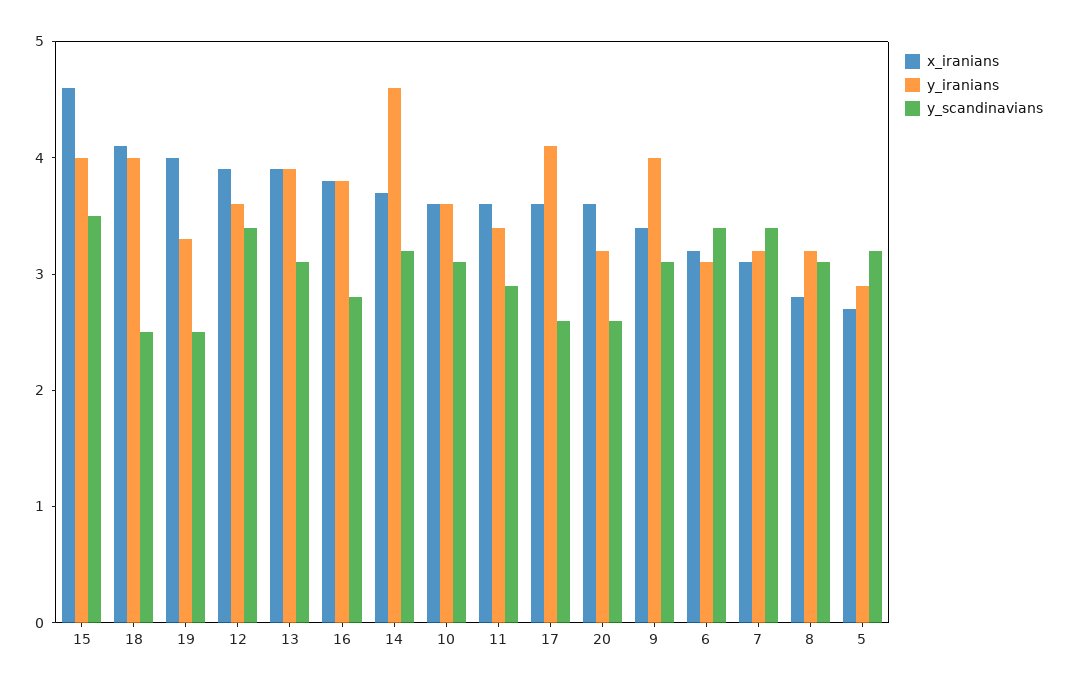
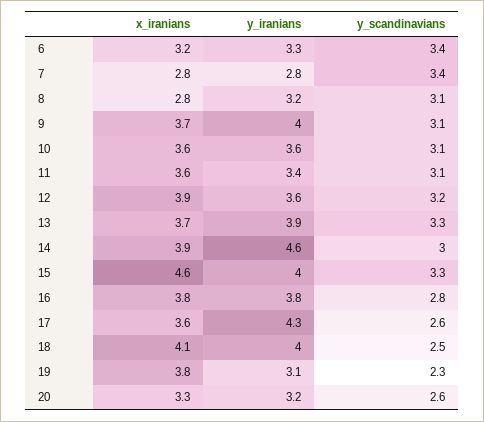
y_scandinavians, 15: 3.5 -> 3.3
x_iranians, 19: 4 -> 3.8
y_iranians, 19: 3.3 -> 3.1
y_scandinavians, 19: 2.5 -> 2.3
y_scandinavians, 12: 3.4 -> 3.2
x_iranians, 13: 3.9 -> 3.7
y_scandinavians, 13: 3.1 -> 3.3
x_iranians, 14: 3.7 -> 3.9
y_scandinavians, 14: 3.2 -> 3
y_scandinavians, 11: 2.9 -> 3.1
y_iranians, 17: 4.1 -> 4.3
x_iranians, 20: 3.6 -> 3.3
x_iranians, 9: 3.4 -> 3.7
y_iranians, 6: 3.1 -> 3.3
x_iranians, 7: 3.1 -> 2.8
y_iranians, 7: 3.2 -> 2.8
x_iranians, 5: 2.7 -> none
y_iranians, 5: 2.9 -> none
y_scandinavians, 5: 3.2 -> none

